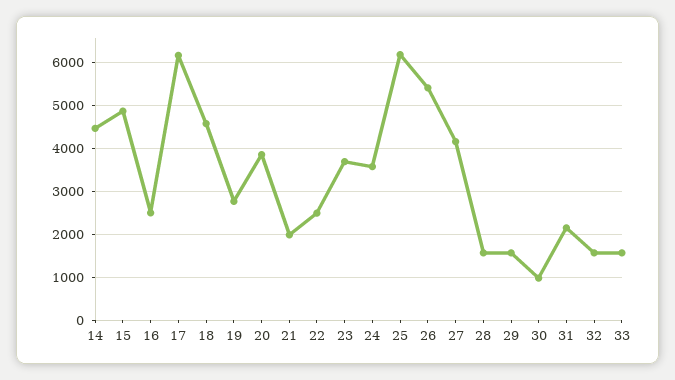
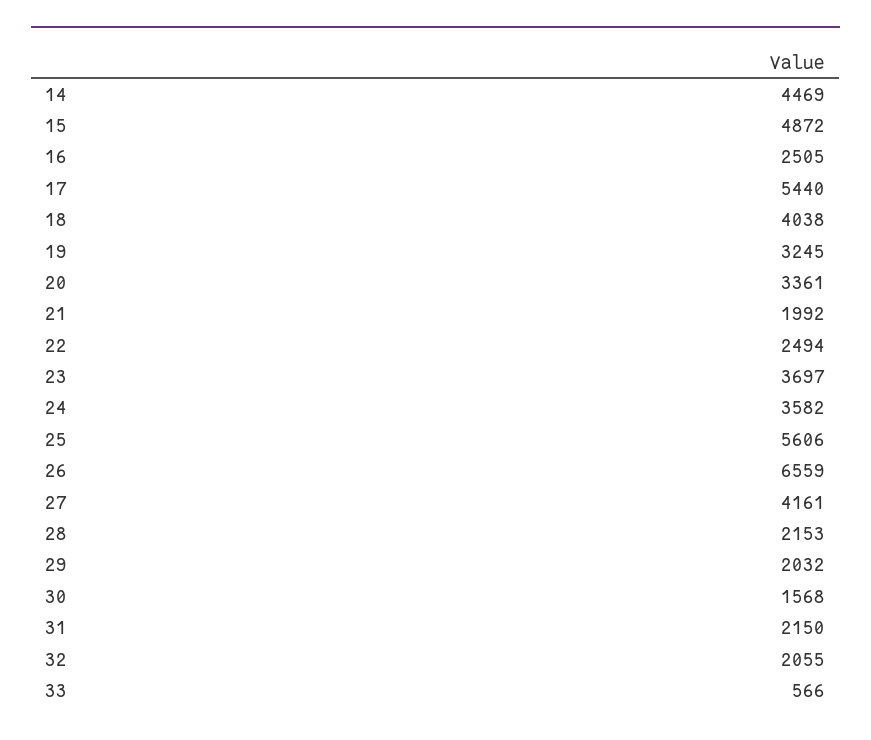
17: 6200 -> 5440
18: 4600 -> 4038
19: 2800 -> 3245
20: 3800 -> 3361
25: 6200 -> 5606
26: 5400 -> 6559
28: 1600 -> 2153
29: 1600 -> 2032
30: 1000 -> 1568
32: 1600 -> 2055
33: 1600 -> 566

